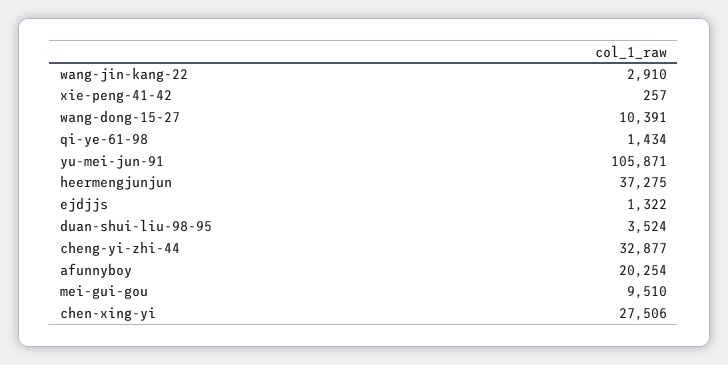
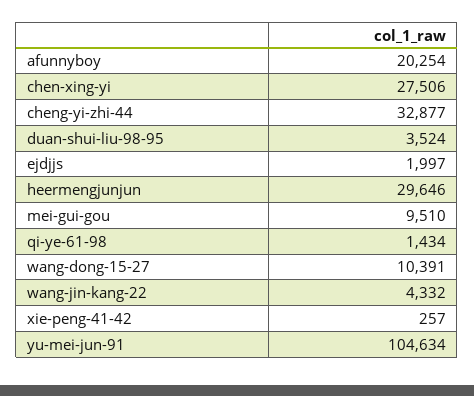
wang-jin-kang-22: 2910 -> 4332
yu-mei-jun-91: 105871 -> 104634
heermengjunjun: 37275 -> 29646
ejdjjs: 1322 -> 1997

